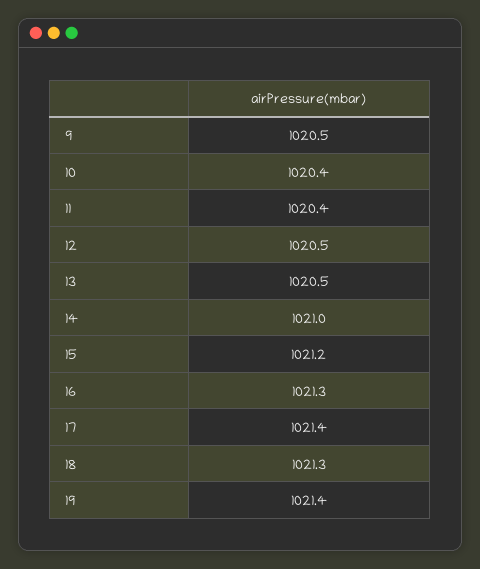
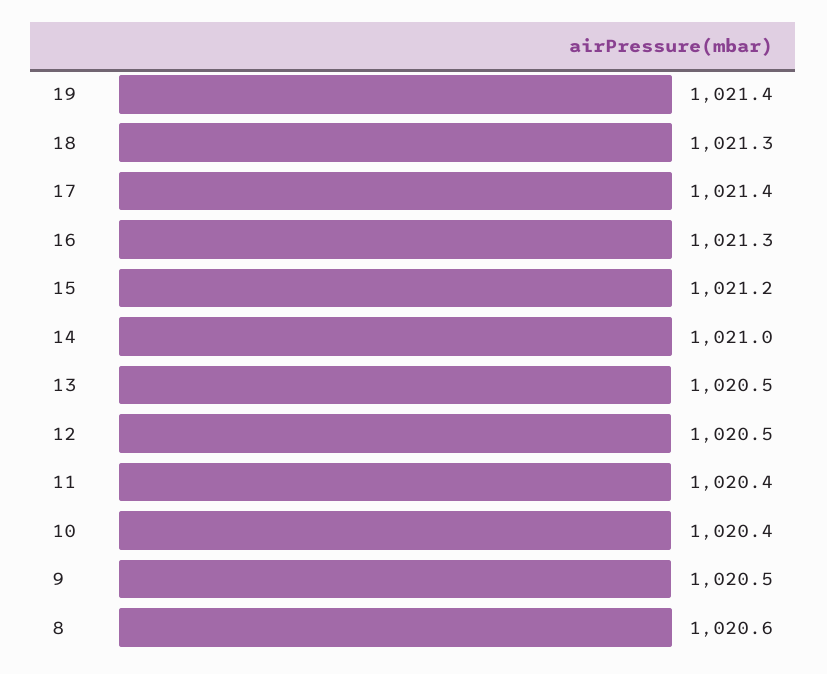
8: none -> 1020.6

